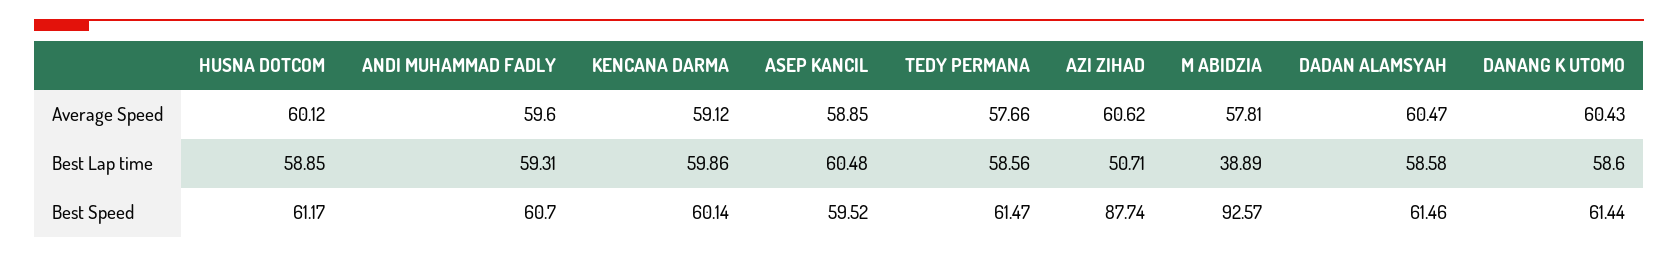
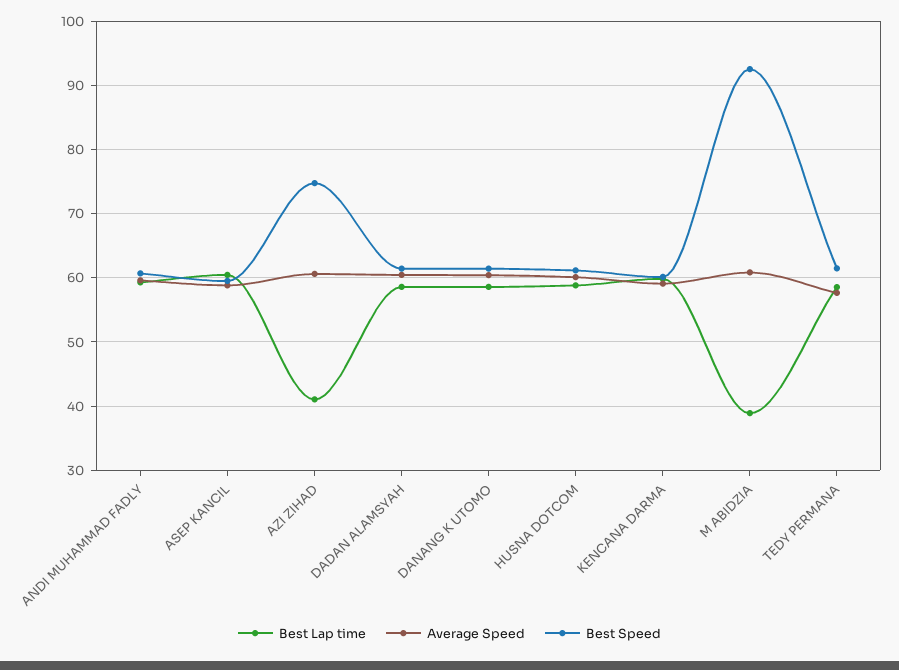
Average Speed, M ABIDZIA: 57.81 -> 61
Best Lap time, AZI ZIHAD: 50.71 -> 41
Best Speed, AZI ZIHAD: 87.74 -> 75

